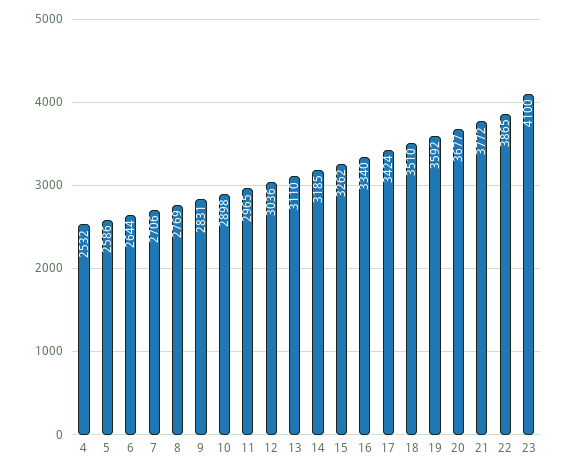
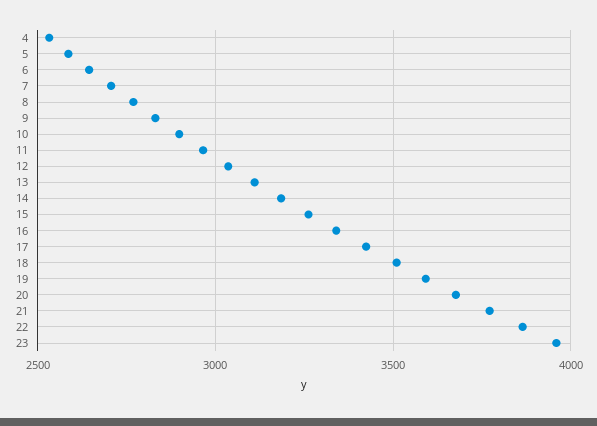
23: 4100 -> 3950

